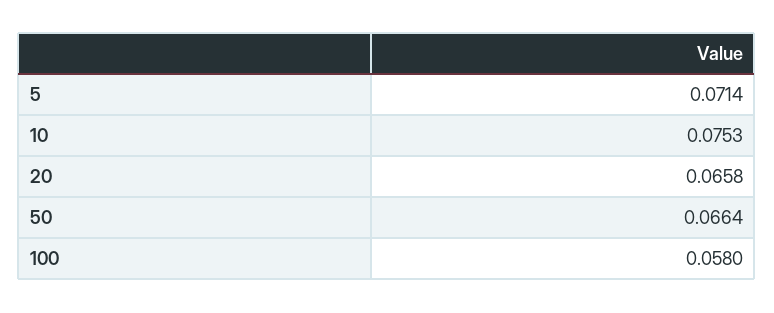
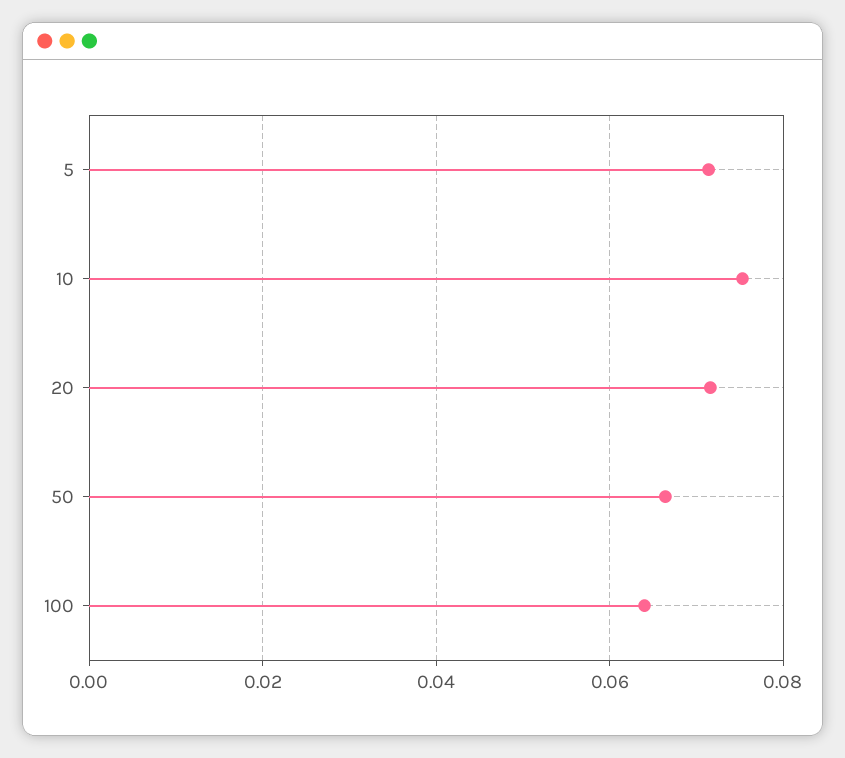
20: 0.0658 -> 0.072
100: 0.058 -> 0.064

